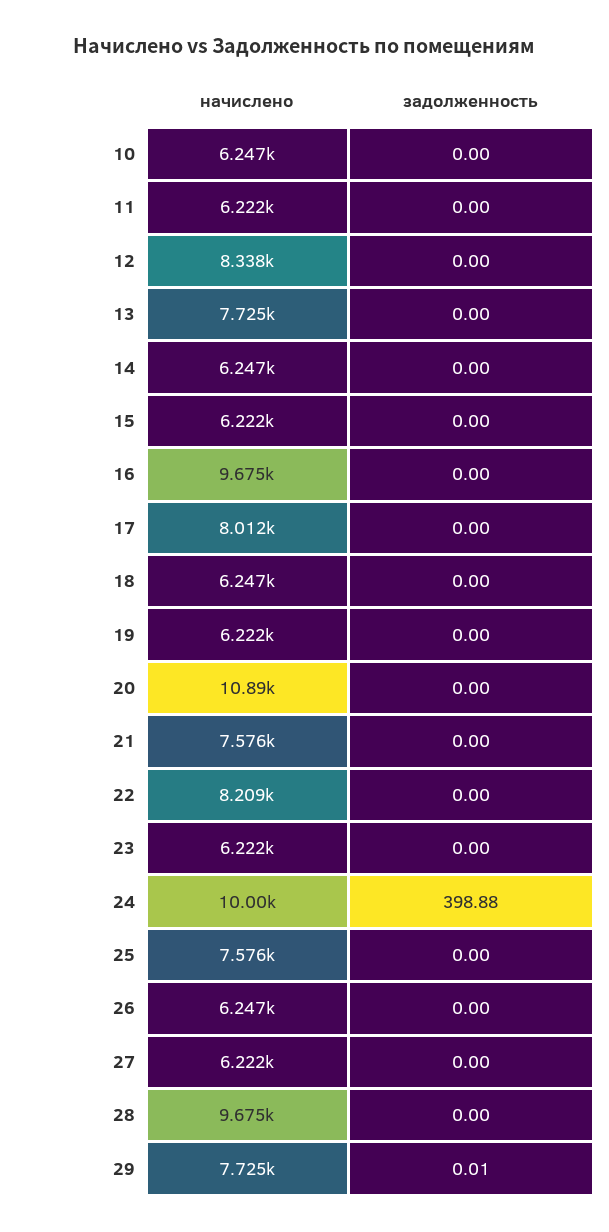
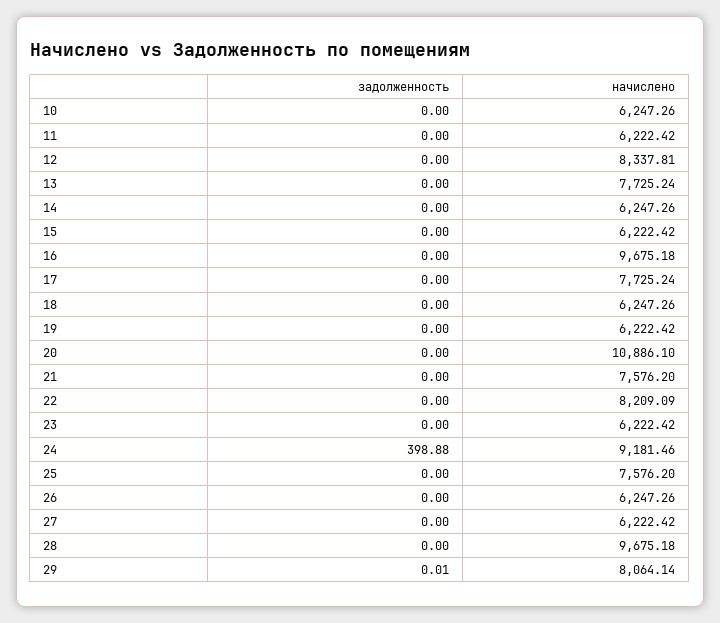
начислено, 17: 8012 -> 7725.24
начислено, 24: 10000 -> 9181.46
начислено, 29: 7725 -> 8064.14

